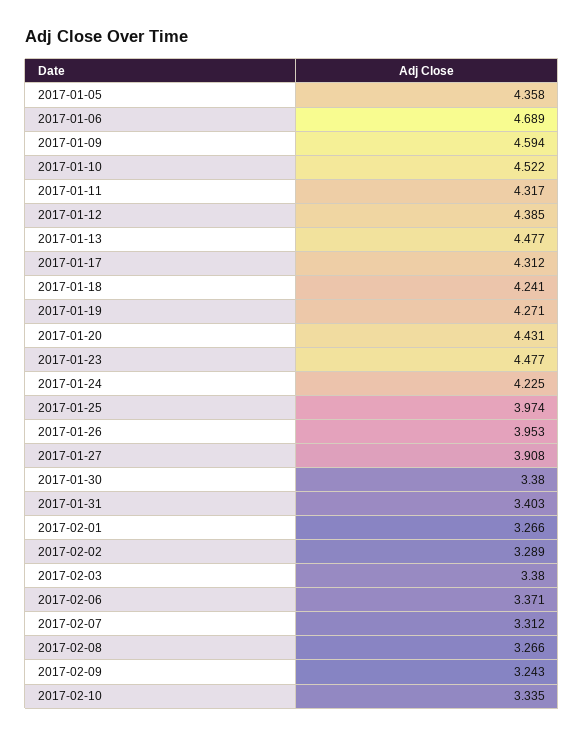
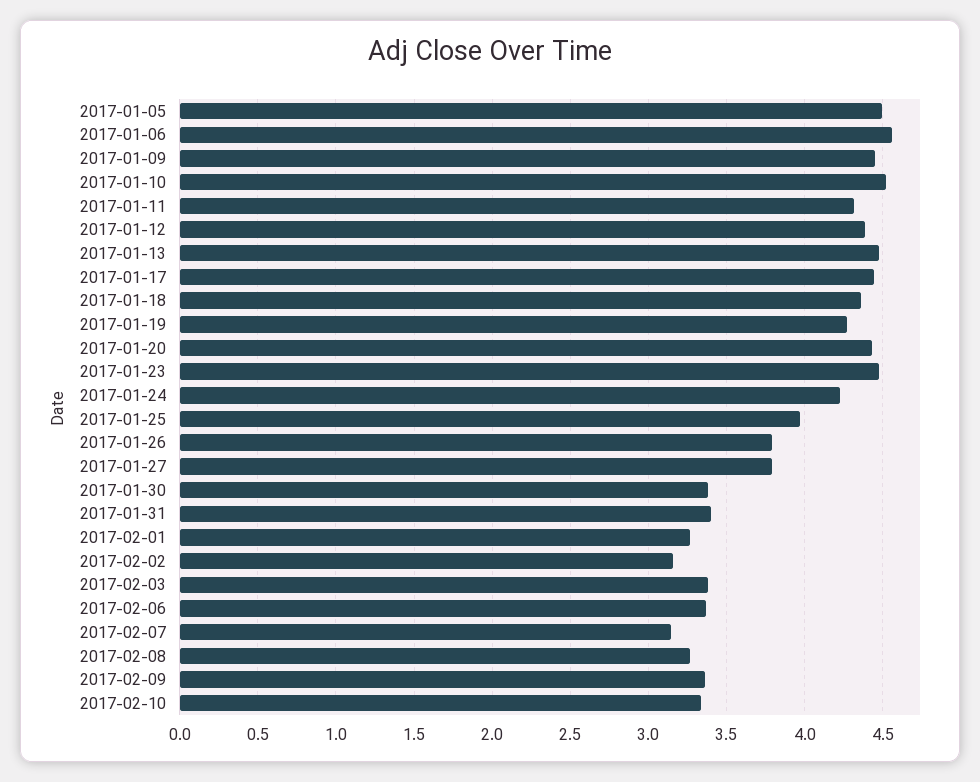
2017-01-05: 4.358 -> 4.5
2017-01-06: 4.689 -> 4.55
2017-01-09: 4.594 -> 4.45
2017-01-17: 4.312 -> 4.45
2017-01-18: 4.241 -> 4.35
2017-01-26: 3.953 -> 3.8
2017-01-27: 3.908 -> 3.8
2017-02-02: 3.289 -> 3.15
2017-02-07: 3.312 -> 3.15
2017-02-09: 3.243 -> 3.35

